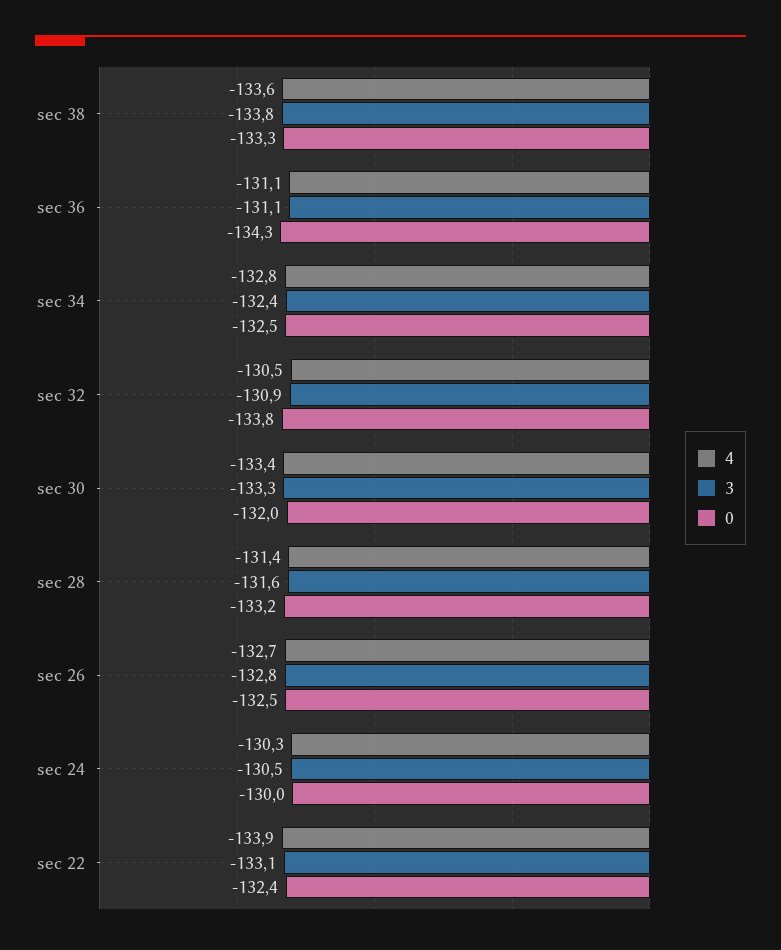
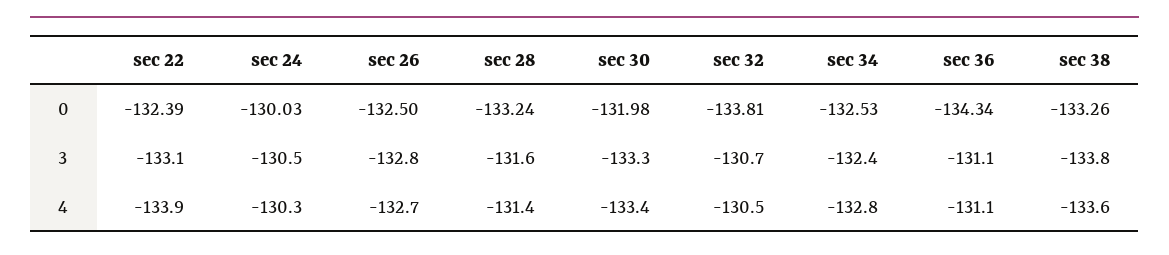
3, sec 32: -130.9 -> -130.7

